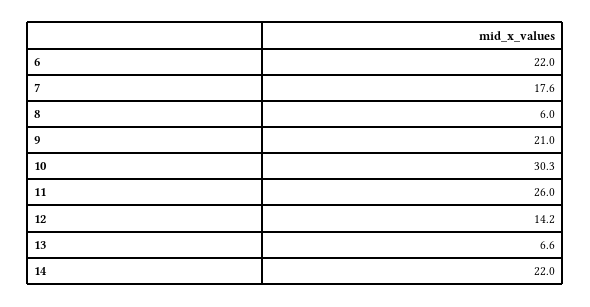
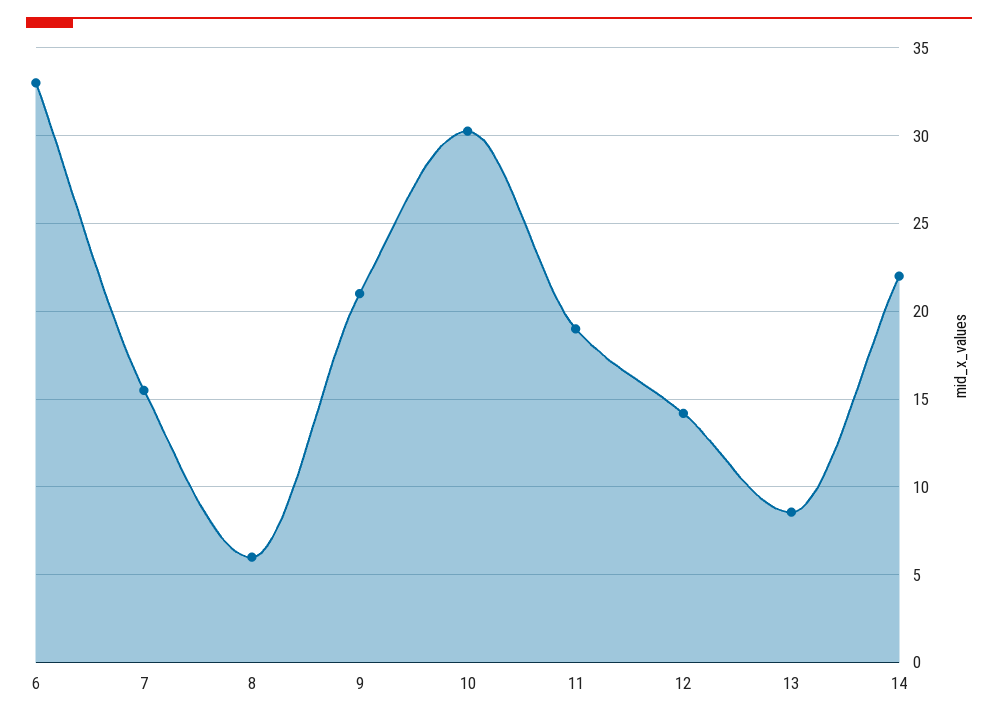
6: 22 -> 33
7: 17.6 -> 15.5
11: 26 -> 19
13: 6.6 -> 8.5

